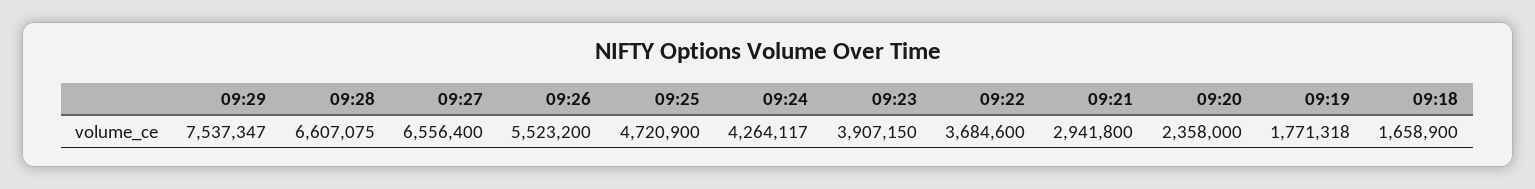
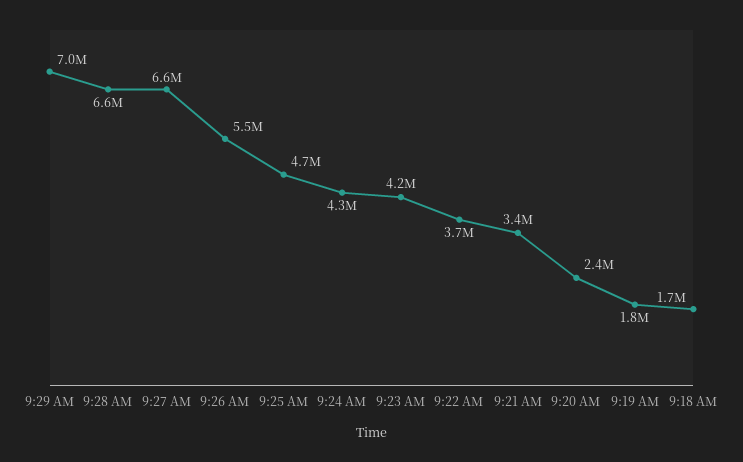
09:29: 7537347 -> 7000000
09:23: 3907150 -> 4200000
09:21: 2941800 -> 3400000

